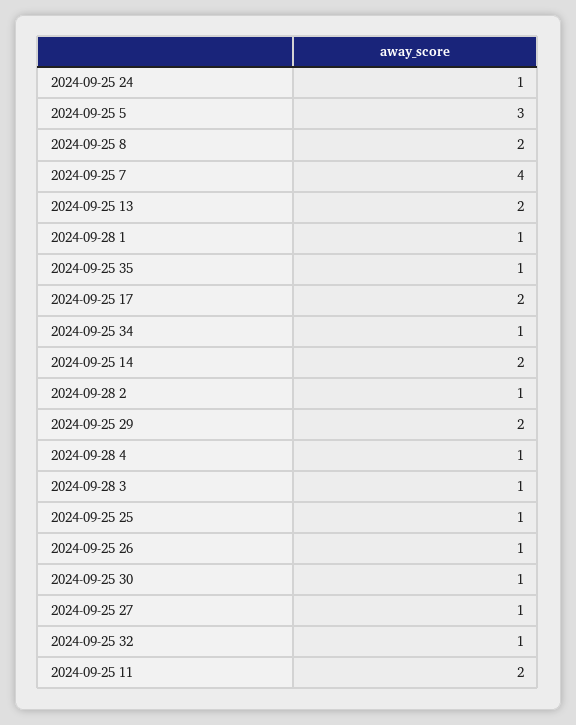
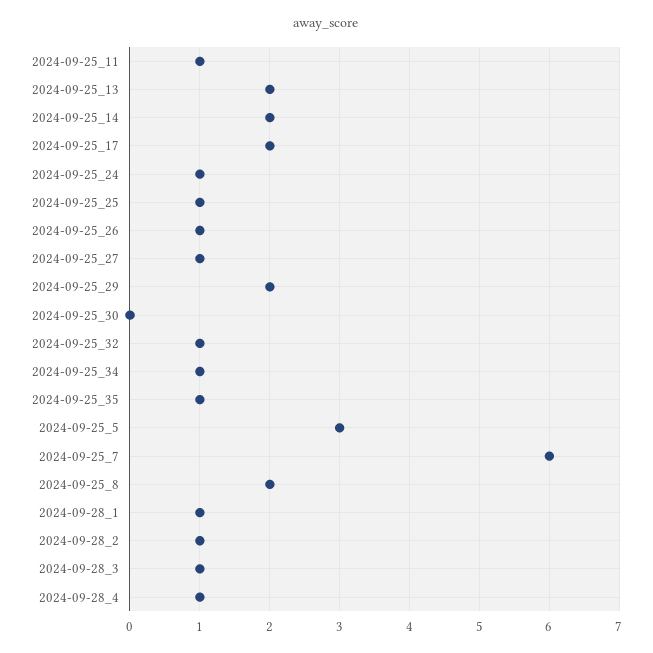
2024-09-25 7: 4 -> 6
2024-09-25 30: 1 -> 0
2024-09-25 11: 2 -> 1

